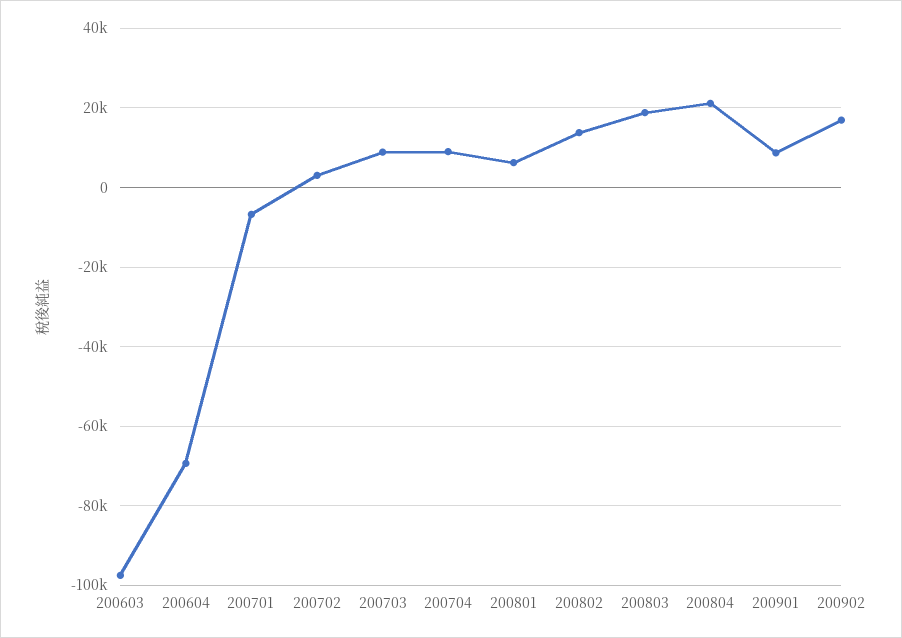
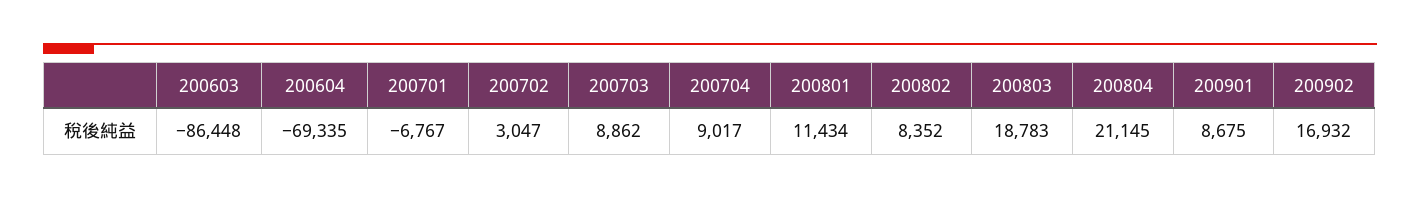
200603: -98000 -> -86448
200801: 6000 -> 11434
200802: 14000 -> 8352

